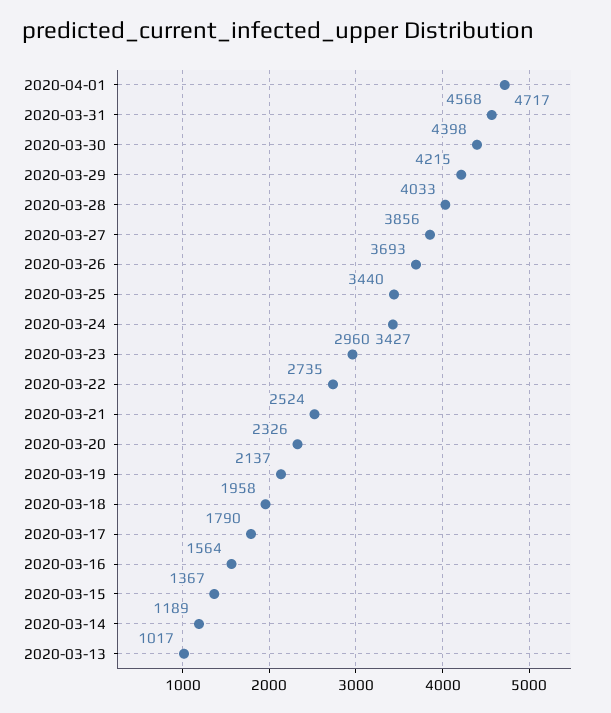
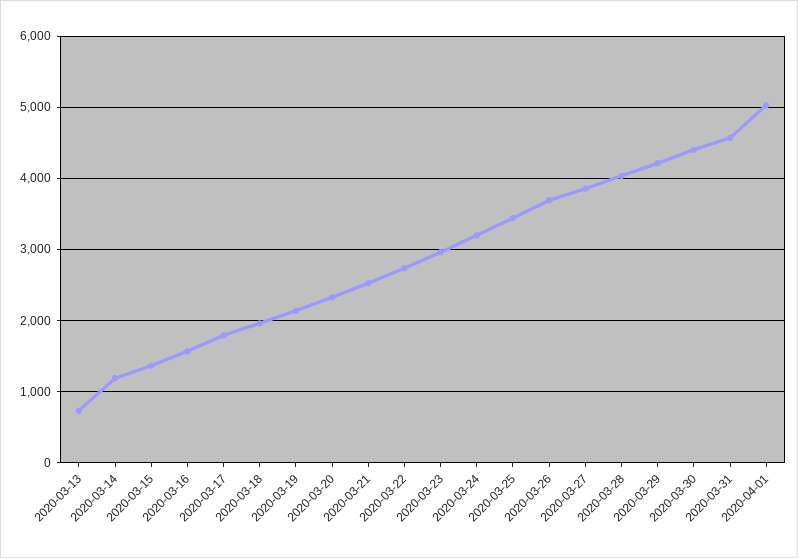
2020-04-01: 4717 -> 5000
2020-03-24: 3427 -> 3200
2020-03-13: 1017 -> 700

